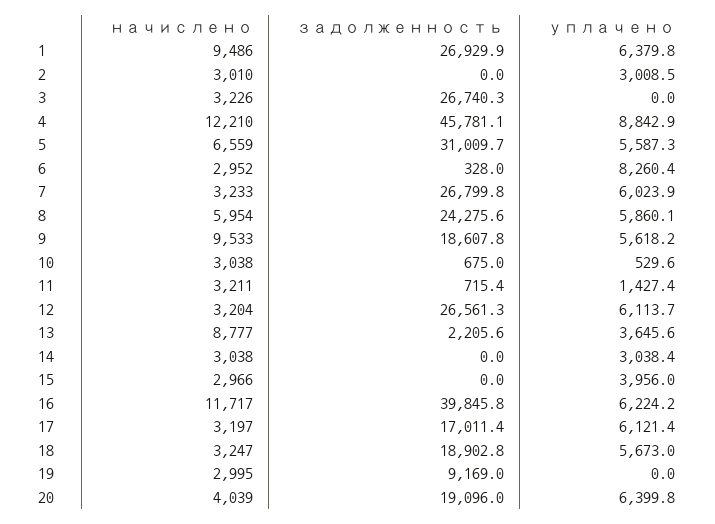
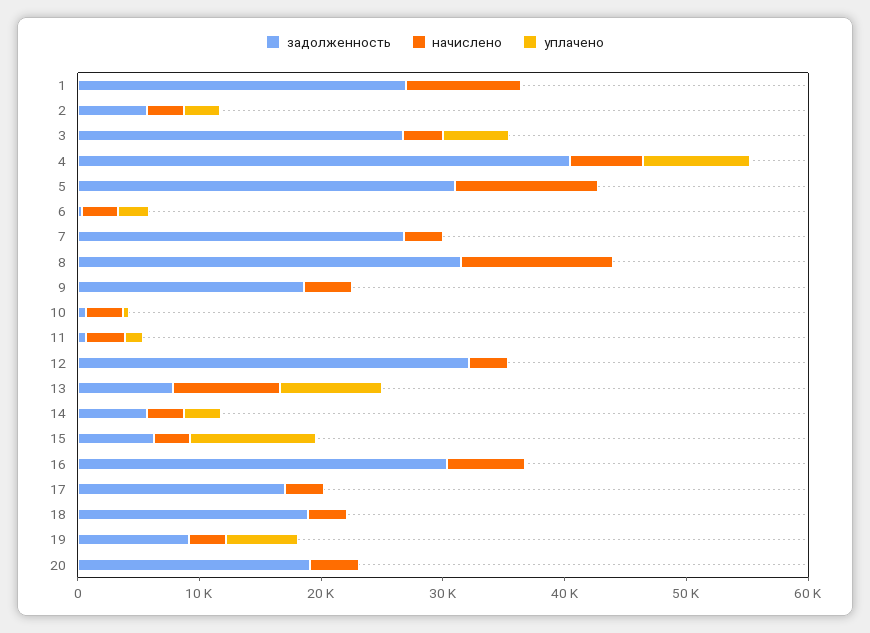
уплачено, 1: 6379.8 -> 0
задолженность, 2: 0 -> 6000
уплачено, 3: 0 -> 6000
начислено, 4: 12210 -> 6000
задолженность, 4: 45781.1 -> 40000
начислено, 5: 6559 -> 12000
уплачено, 5: 5587.3 -> 0
уплачено, 6: 8260.4 -> 2000
уплачено, 7: 6023.9 -> 0
начислено, 8: 5954 -> 12000
задолженность, 8: 24275.6 -> 32000
уплачено, 8: 5860.1 -> 0
начислено, 9: 9533 -> 4000
уплачено, 9: 5618.2 -> 0
задолженность, 12: 26561.3 -> 32000
уплачено, 12: 6113.7 -> 0
задолженность, 13: 2205.6 -> 8000
уплачено, 13: 3645.6 -> 8000
задолженность, 14: 0 -> 6000
задолженность, 15: 0 -> 6000
уплачено, 15: 3956 -> 10000
начислено, 16: 11717 -> 6000
задолженность, 16: 39845.8 -> 30000
уплачено, 16: 6224.2 -> 0
уплачено, 17: 6121.4 -> 0
уплачено, 18: 5673 -> 0
уплачено, 19: 0 -> 6000
уплачено, 20: 6399.8 -> 0

